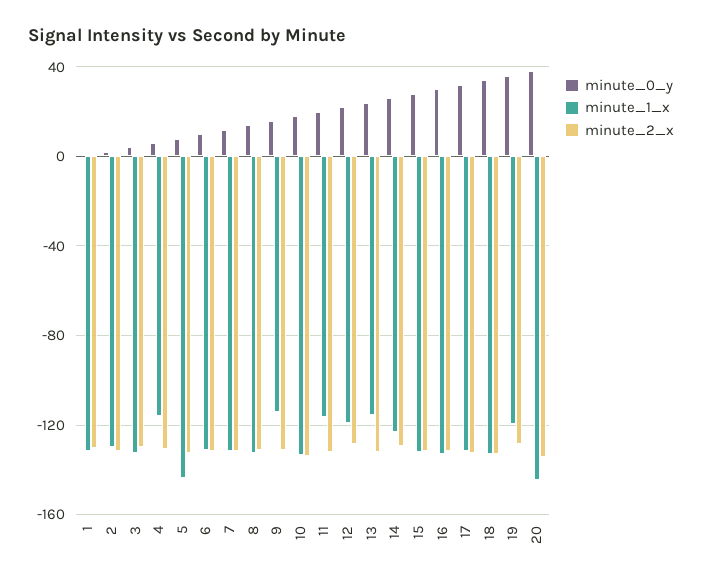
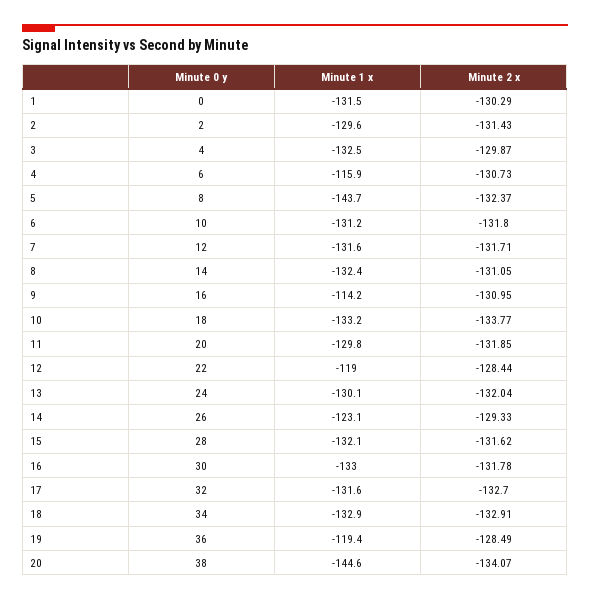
minute_1_x, 11: -115 -> -129.8
minute_1_x, 13: -115 -> -130.1

